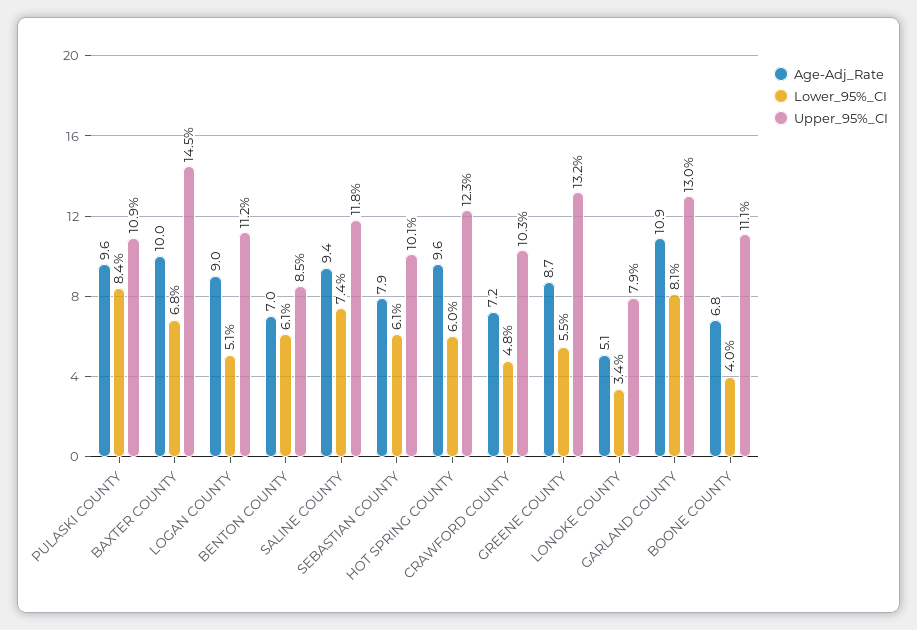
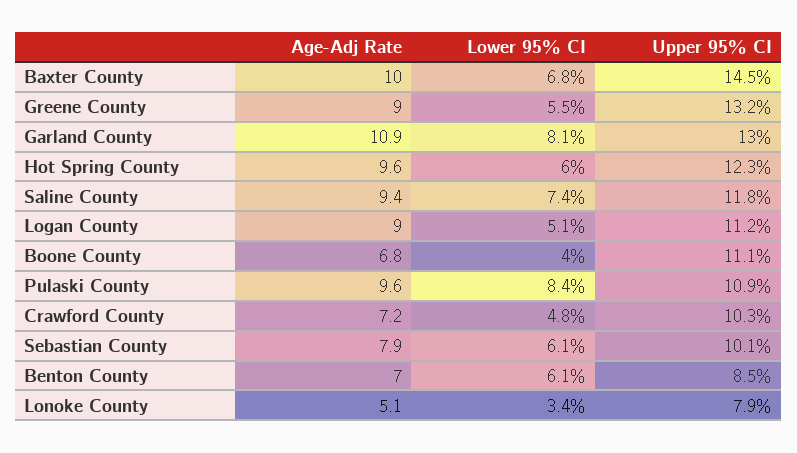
Age-Adj_Rate, GREENE COUNTY: 8.7 -> 9

